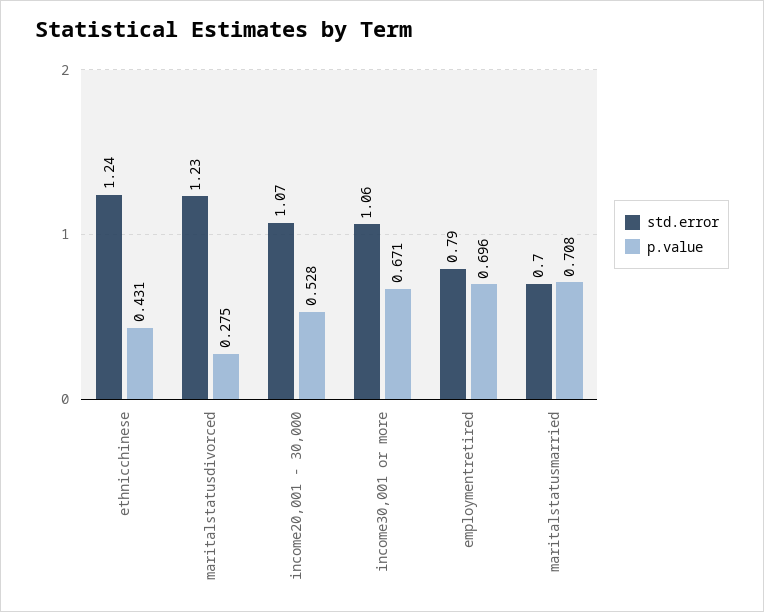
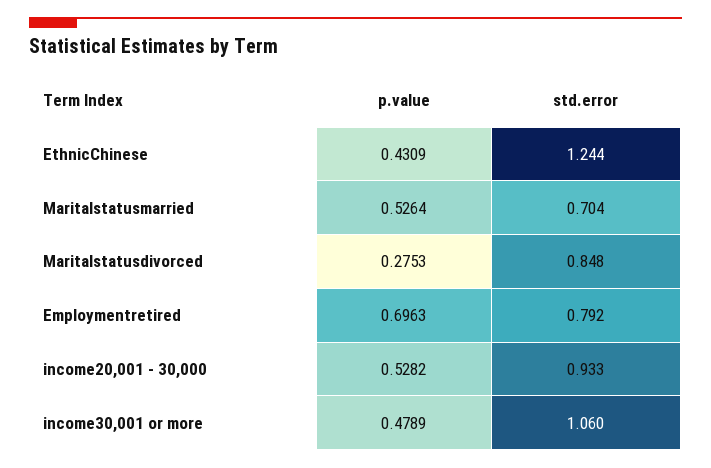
std.error, maritalstatusdivorced: 1.23 -> 0.848
std.error, income20,001 - 30,000: 1.07 -> 0.933
p.value, income30,001 or more: 0.671 -> 0.4789
p.value, maritalstatusmarried: 0.708 -> 0.5264

